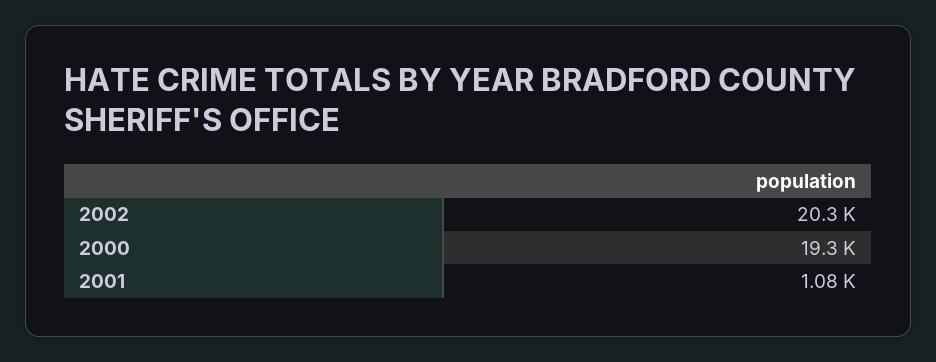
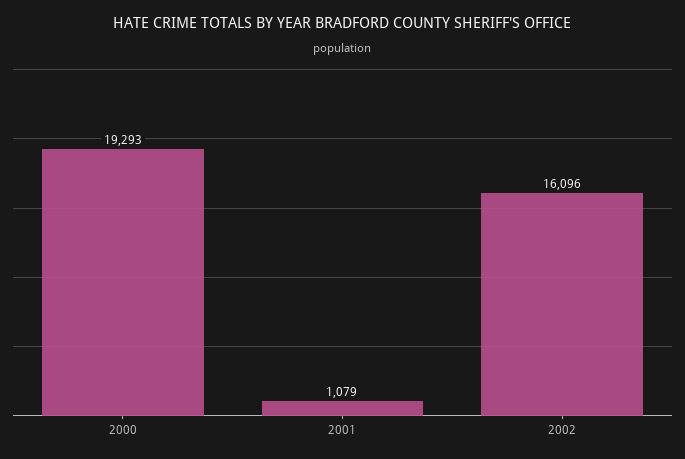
2002: 20300 -> 16096

